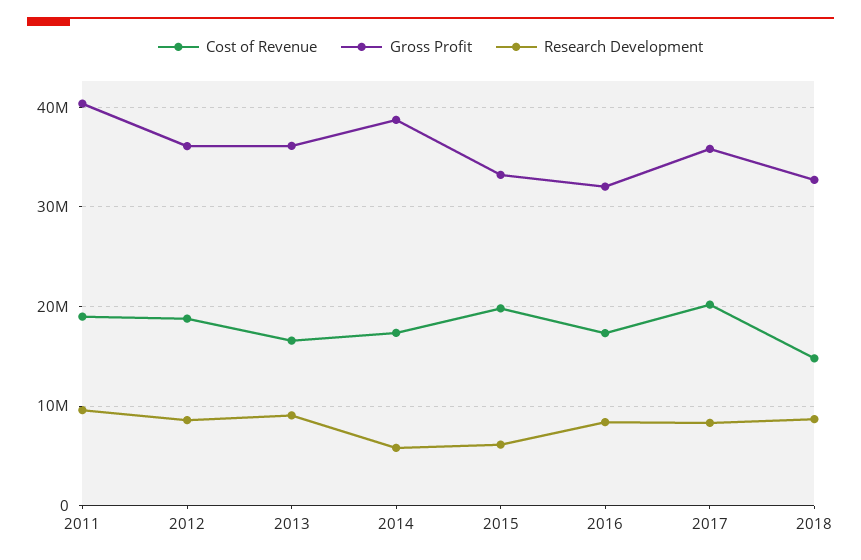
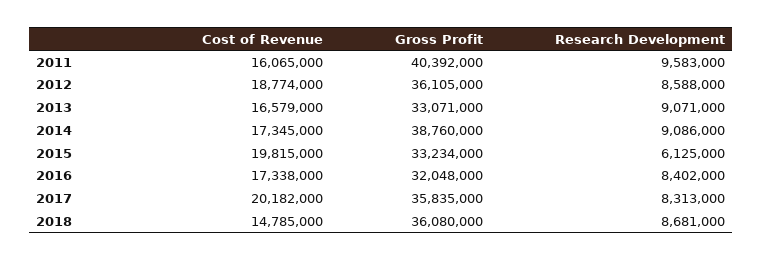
Cost of Revenue, 2011: 19000000 -> 16065000
Gross Profit, 2013: 36000000 -> 33071000
Research Development, 2014: 6000000 -> 9086000
Gross Profit, 2018: 33000000 -> 36080000

